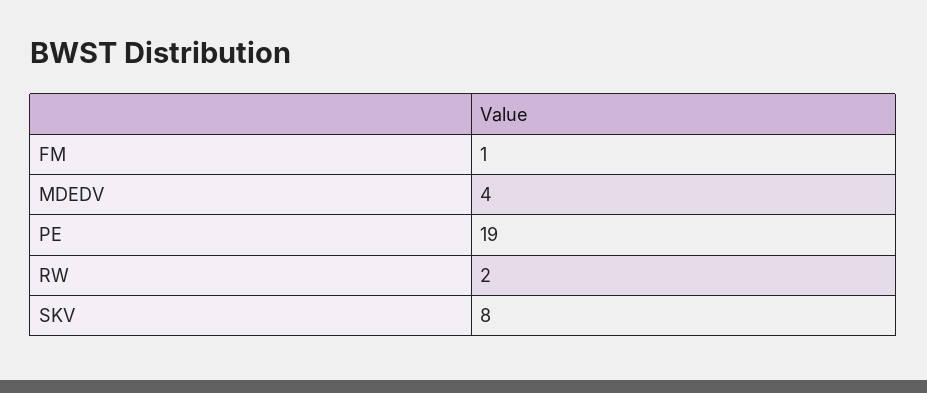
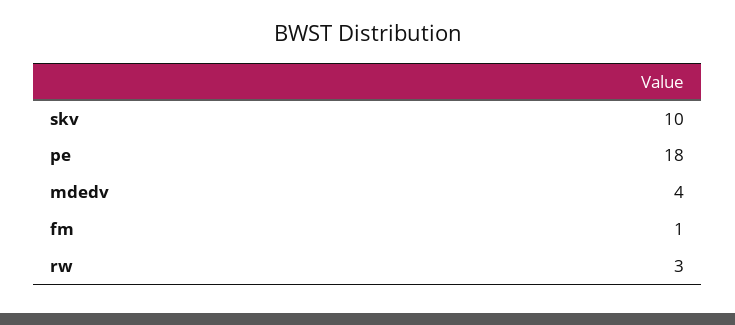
PE: 19 -> 18
RW: 2 -> 3
SKV: 8 -> 10

